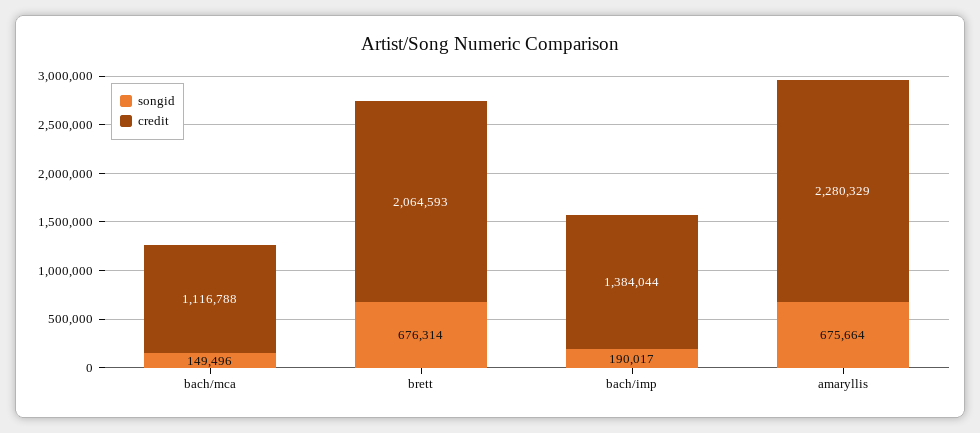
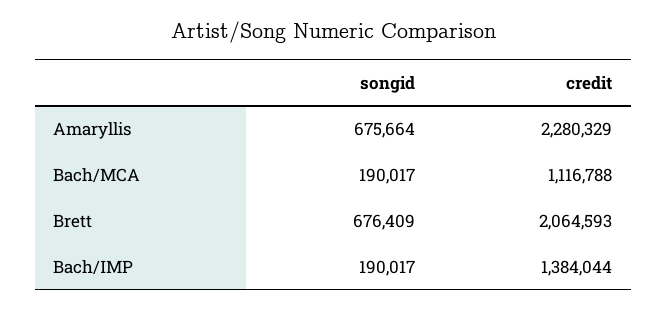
songid, bach/mca: 149496 -> 190017
songid, brett: 676314 -> 676409

